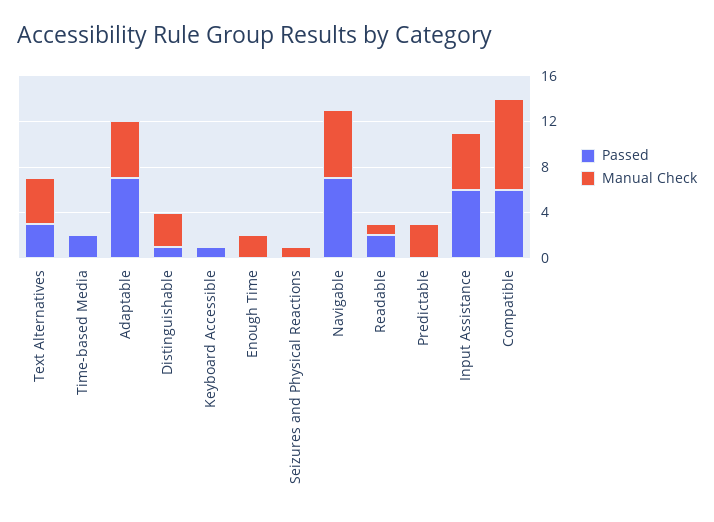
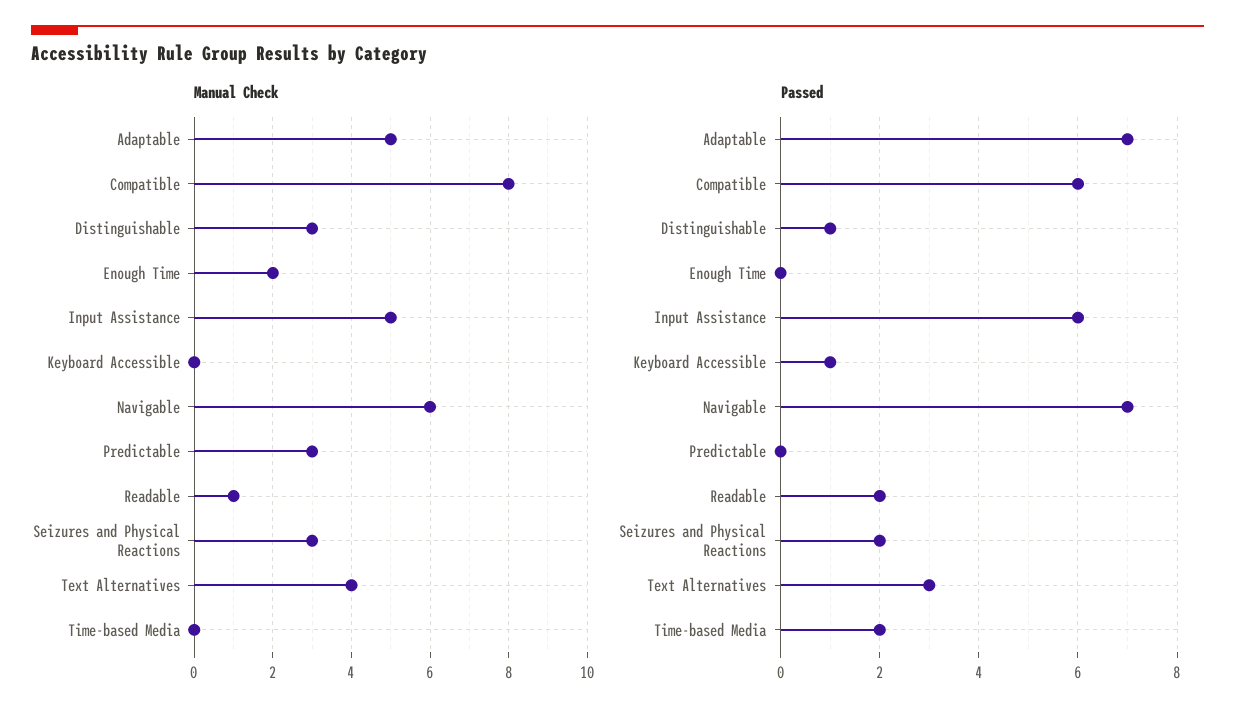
Passed, Seizures and Physical Reactions: 0 -> 2
Manual Check, Seizures and Physical Reactions: 1 -> 3

